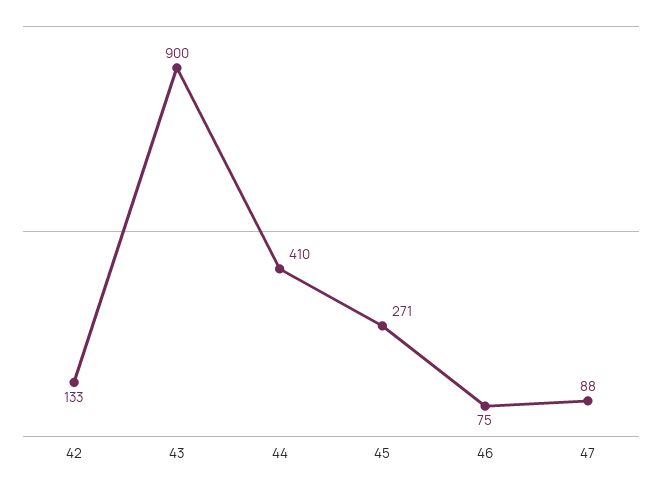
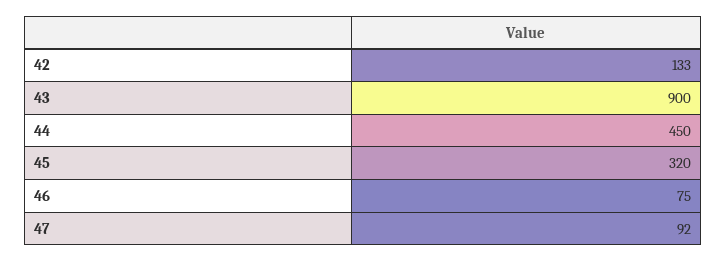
44: 410 -> 450
45: 271 -> 320
47: 88 -> 92

